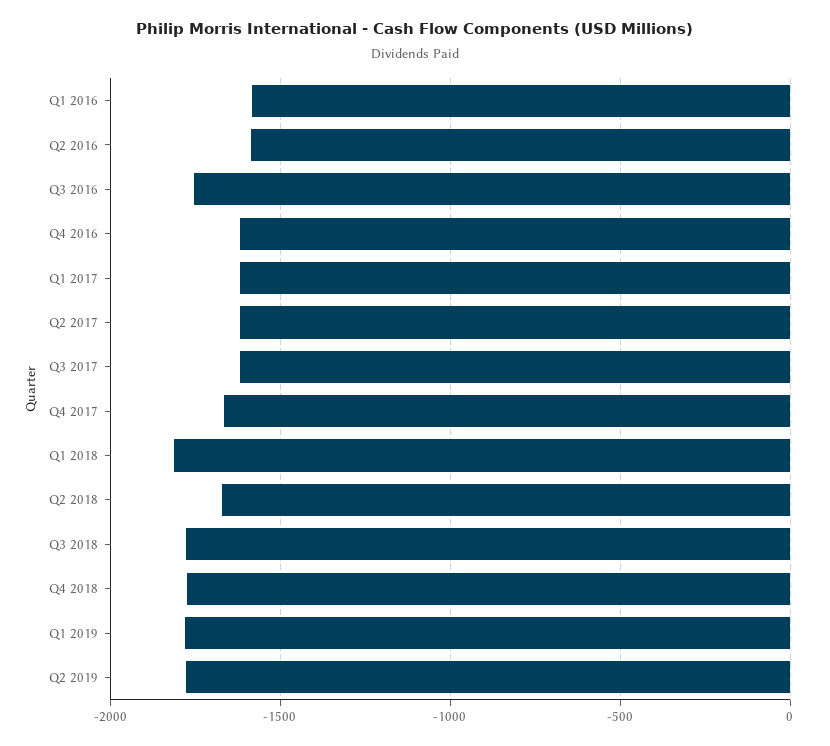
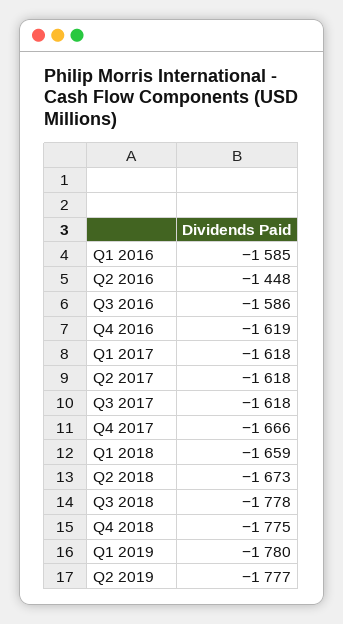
Q2 2016: -1600 -> -1448
Q3 2016: -1750 -> -1586
Q1 2018: -1800 -> -1659

